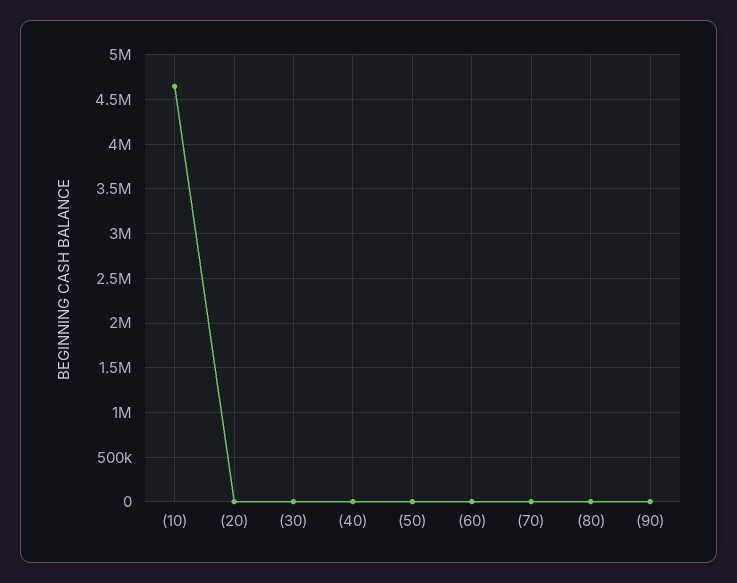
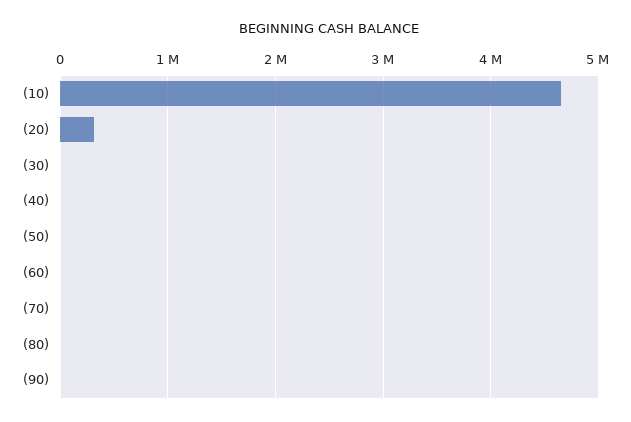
(20): 0 -> 300000

